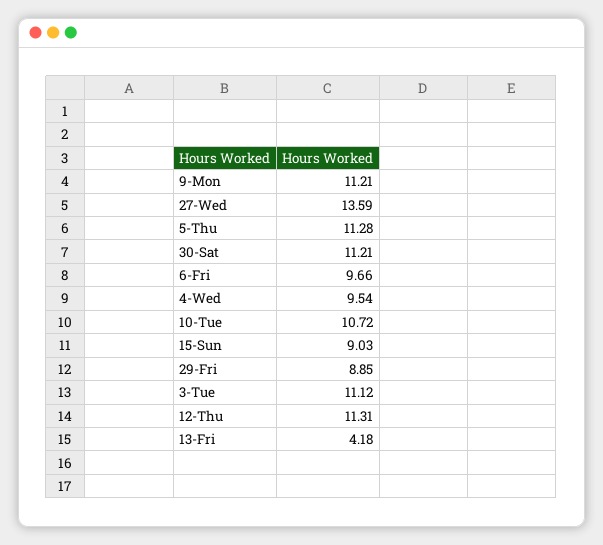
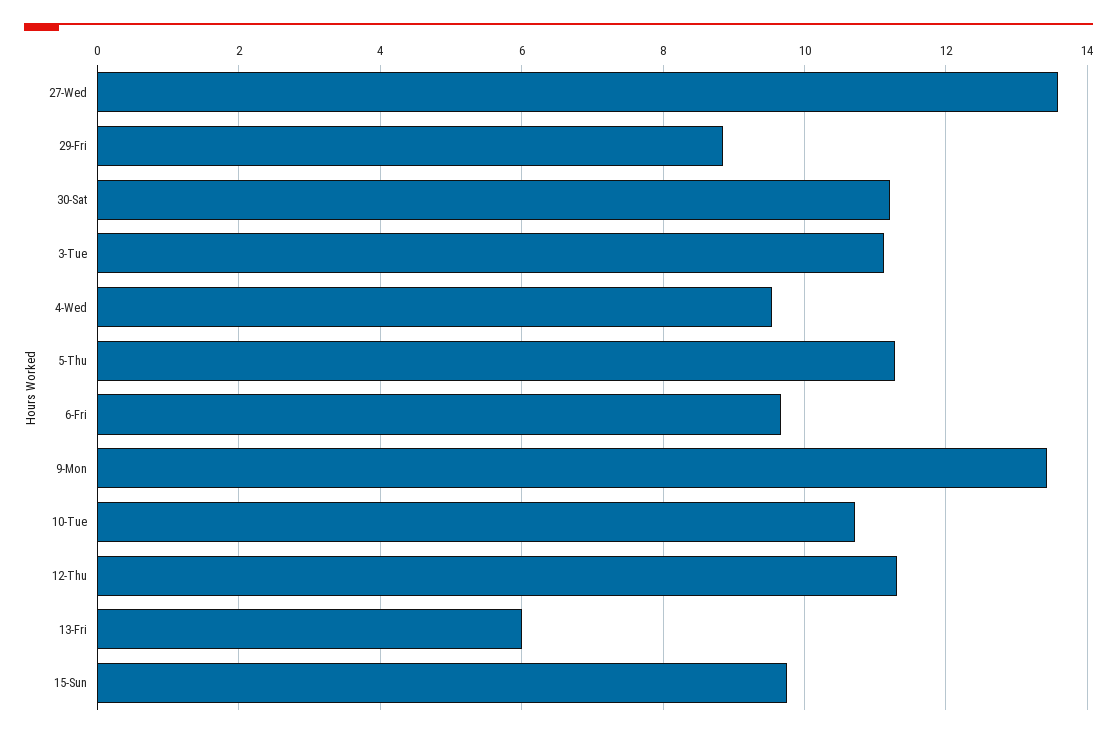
9-Mon: 11.21 -> 13.4
15-Sun: 9.03 -> 9.8
13-Fri: 4.18 -> 6

